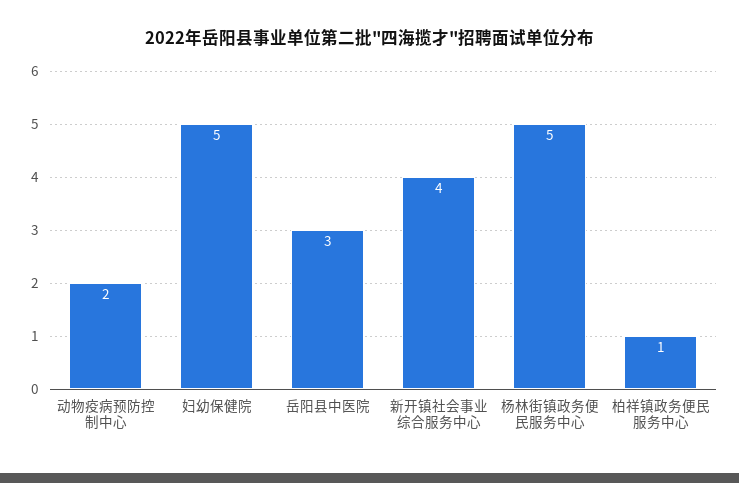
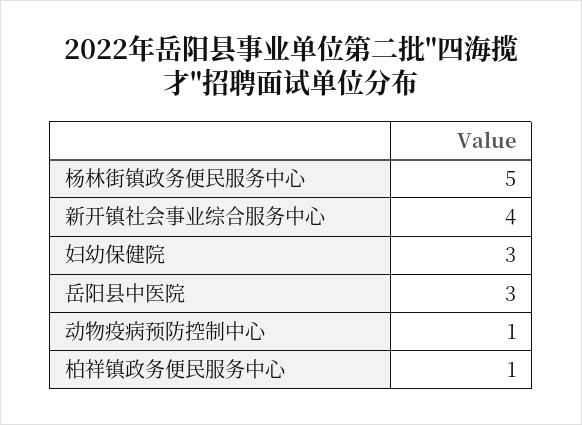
动物疫病预防控制中心: 2 -> 1
妇幼保健院: 5 -> 3

